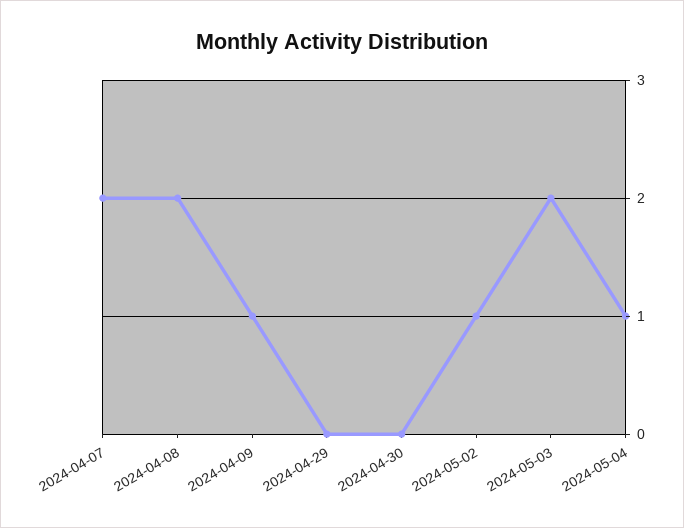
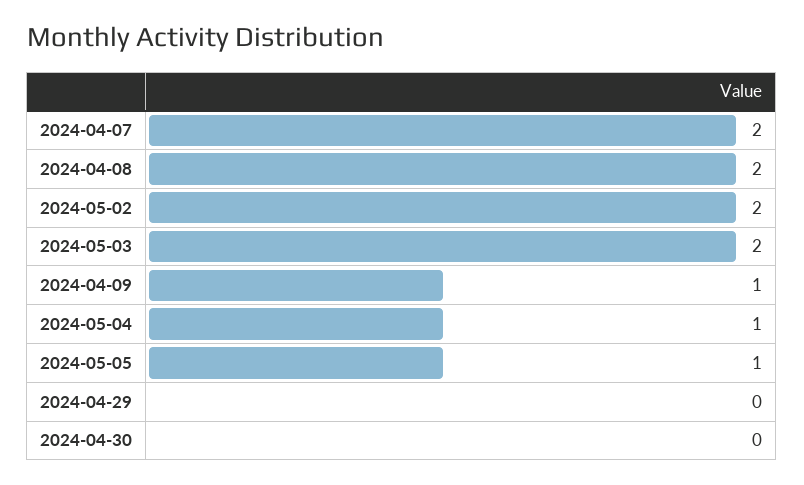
2024-05-02: 1 -> 2
2024-05-05: none -> 1

